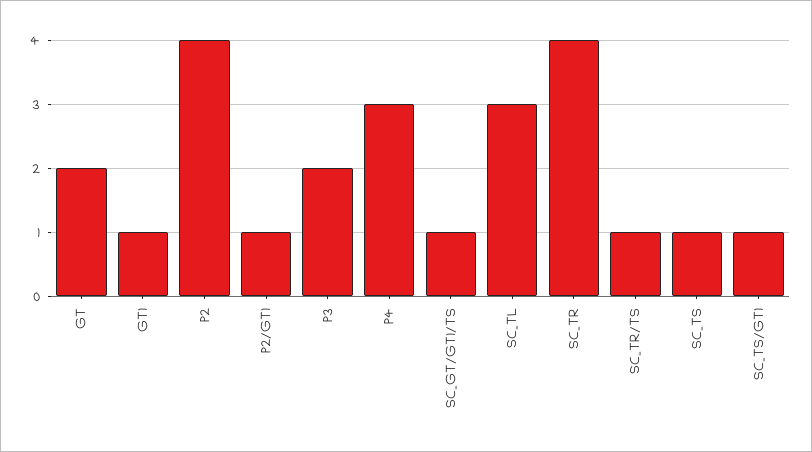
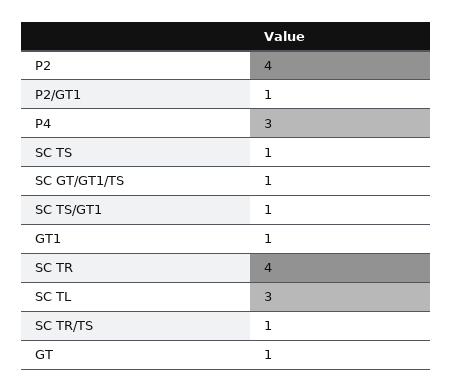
GT: 2 -> 1
P3: 2 -> none

